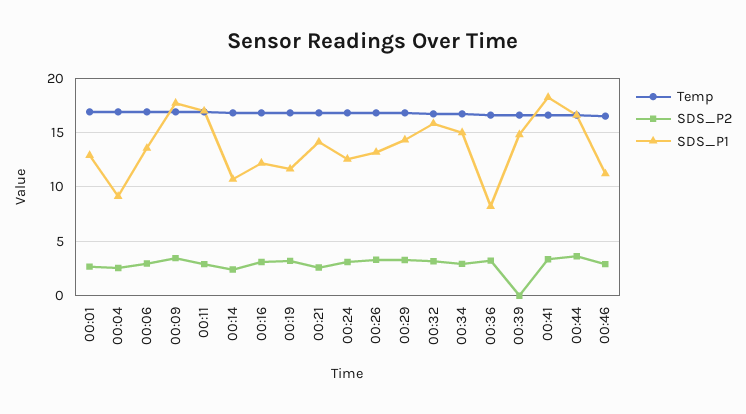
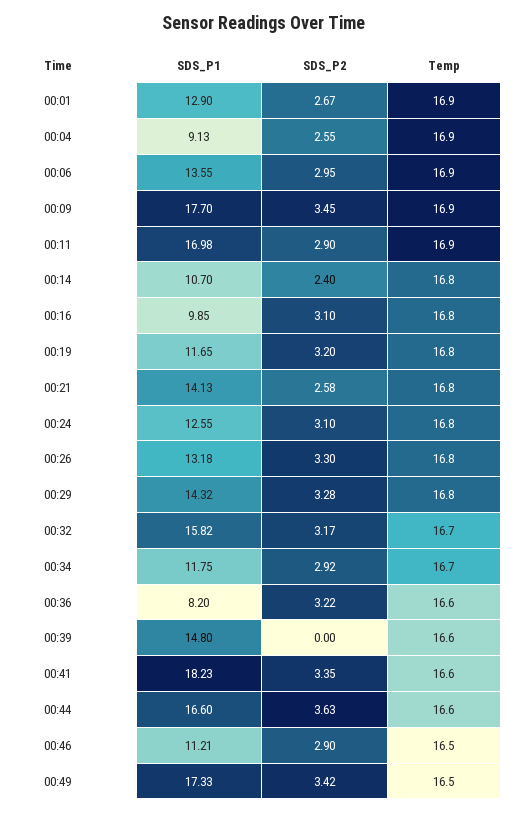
SDS_P1, 00:16: 12 -> 9.85
SDS_P1, 00:34: 15 -> 11.75
SDS_P1, 00:49: none -> 17.33
SDS_P2, 00:49: none -> 3.42
Temp, 00:49: none -> 16.5

